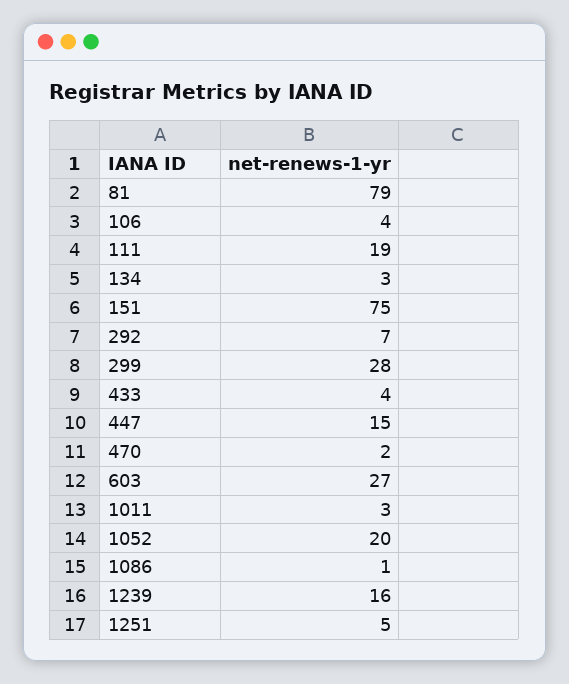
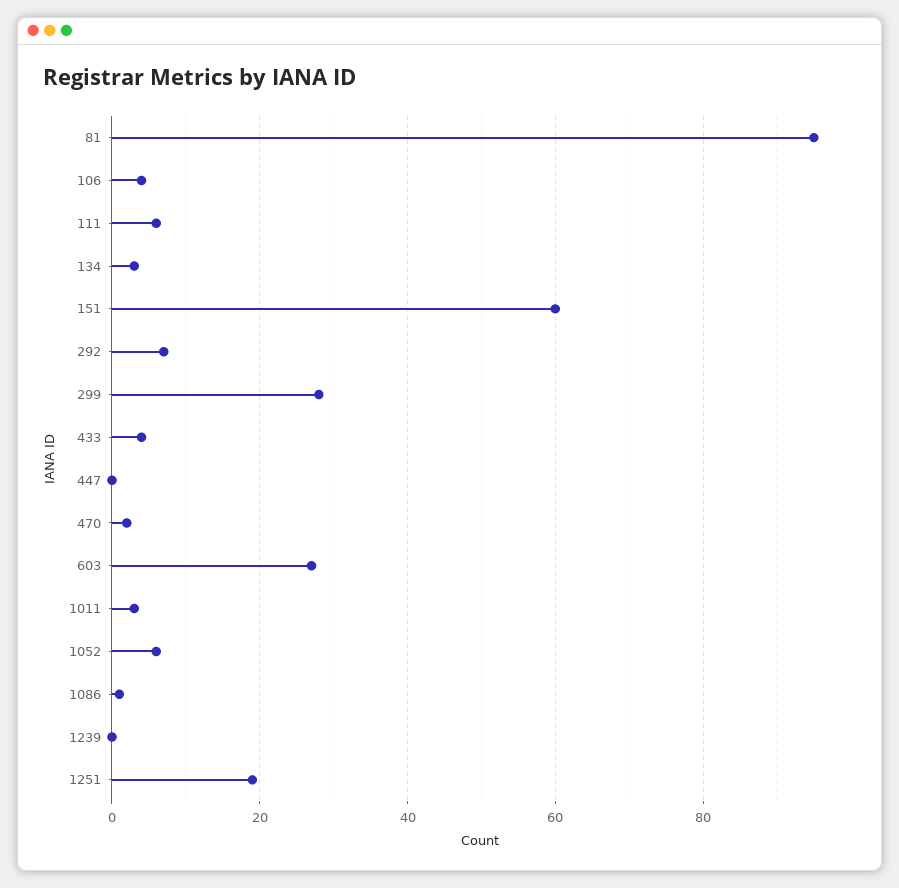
81: 79 -> 95
111: 19 -> 5
151: 75 -> 60
447: 15 -> 0
1052: 20 -> 5
1239: 16 -> 0
1251: 5 -> 20

